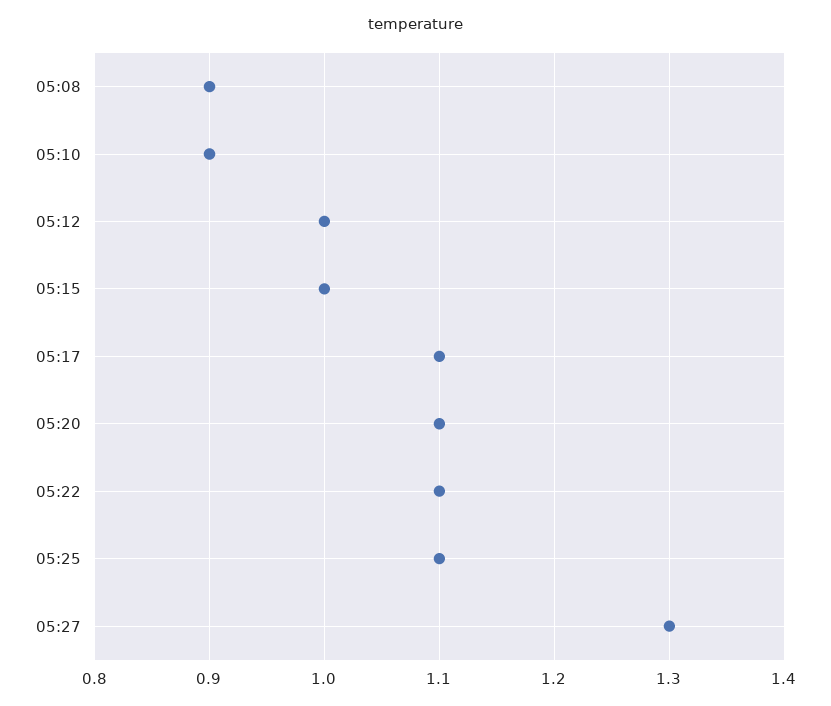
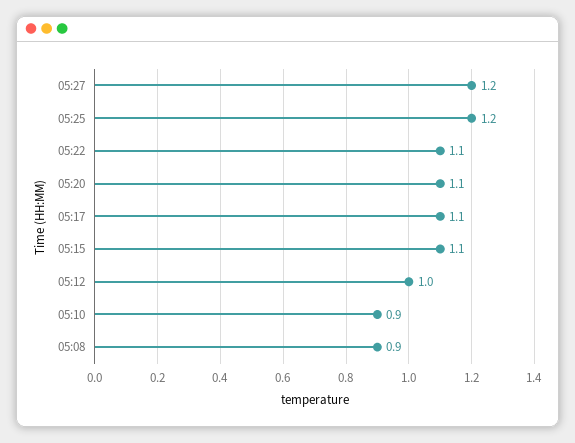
05:15: 1 -> 1.1
05:25: 1.1 -> 1.2
05:27: 1.3 -> 1.2

